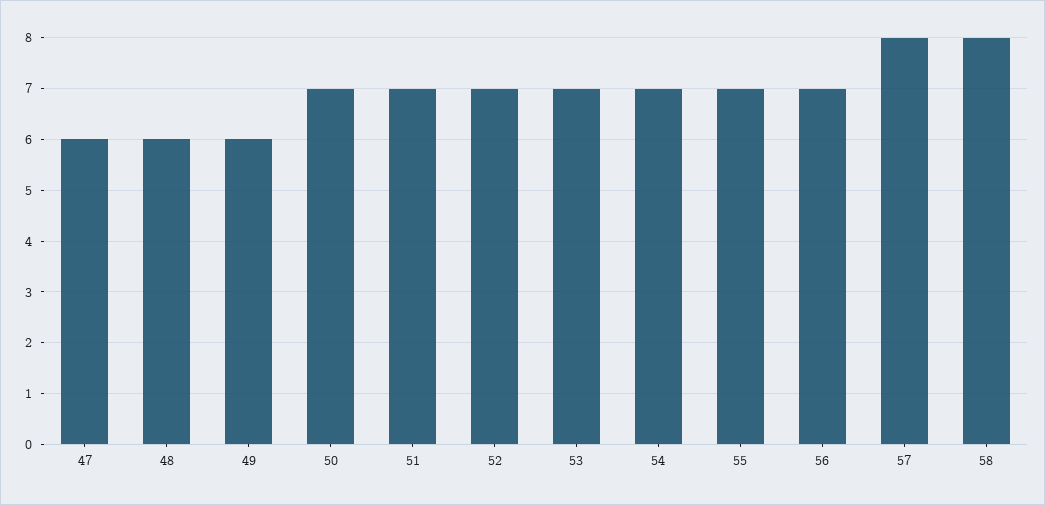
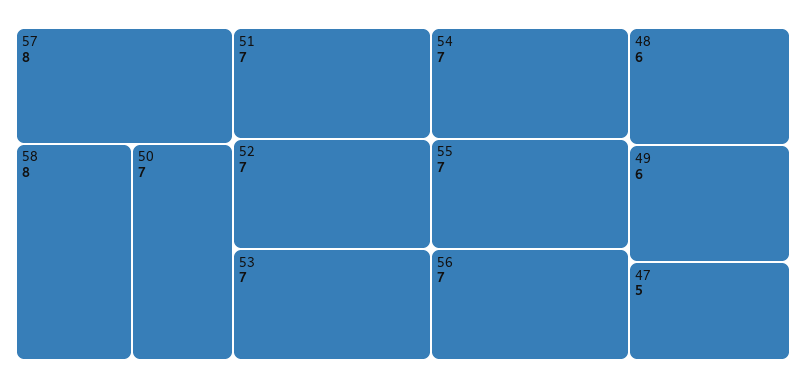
47: 6 -> 5

